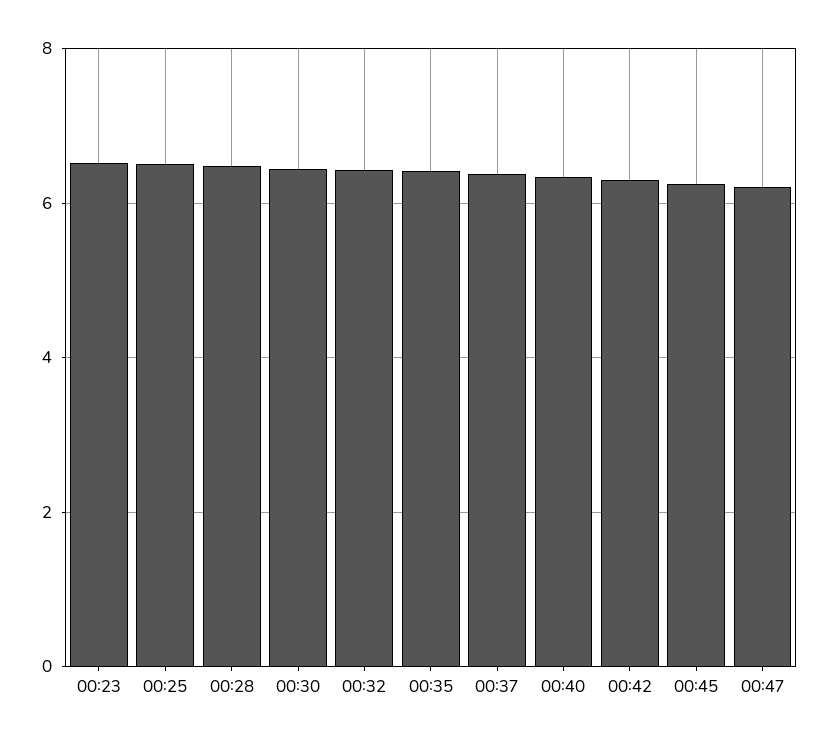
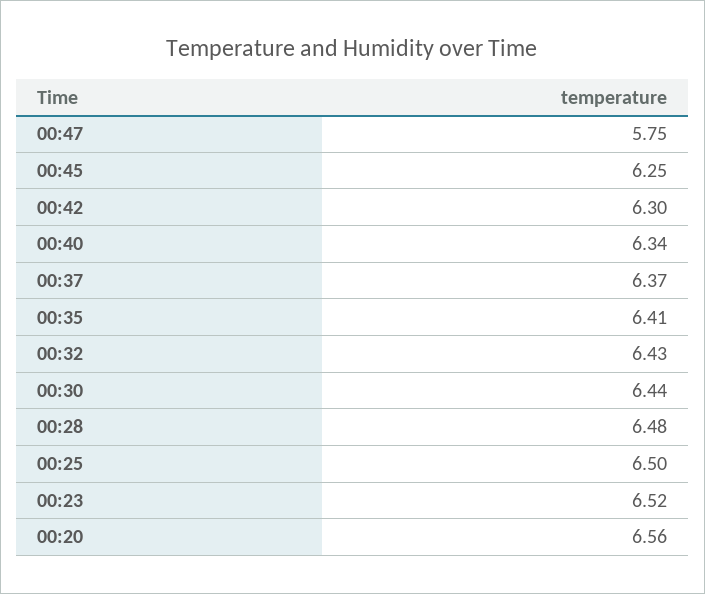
00:47: 6.2 -> 5.75
00:20: none -> 6.56

